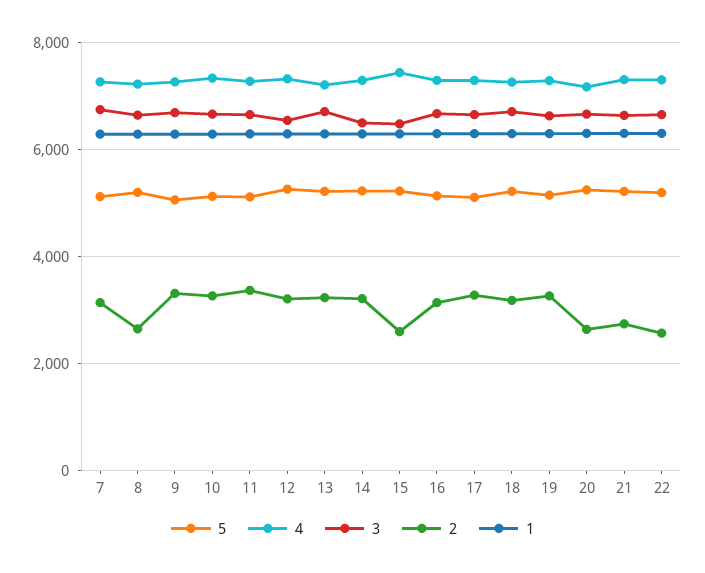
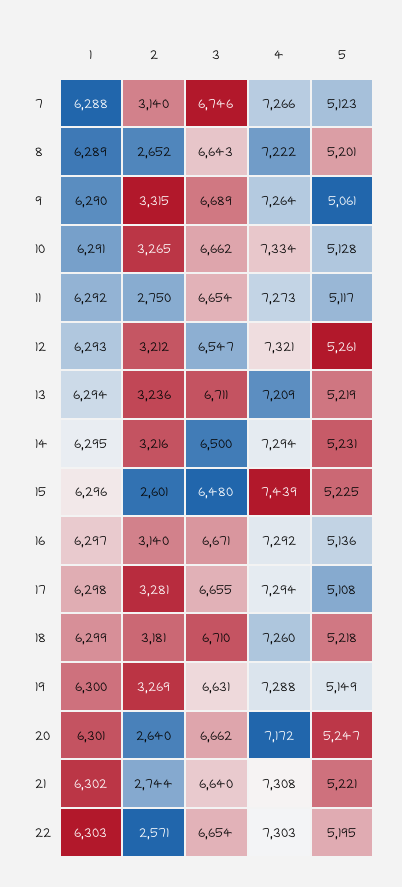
2, 11: 3400 -> 2750

